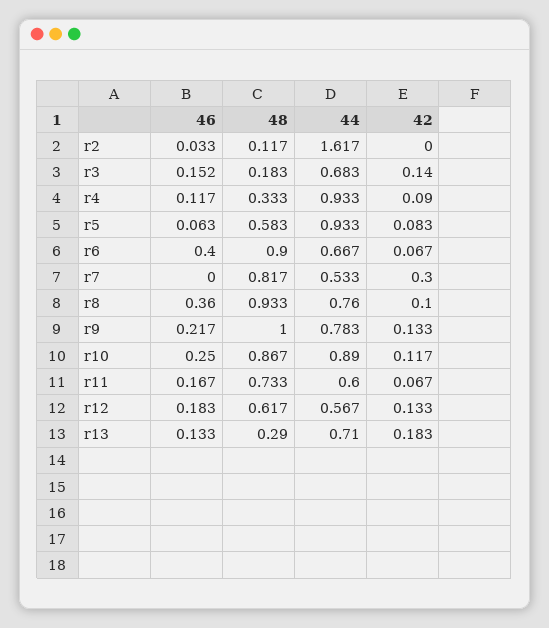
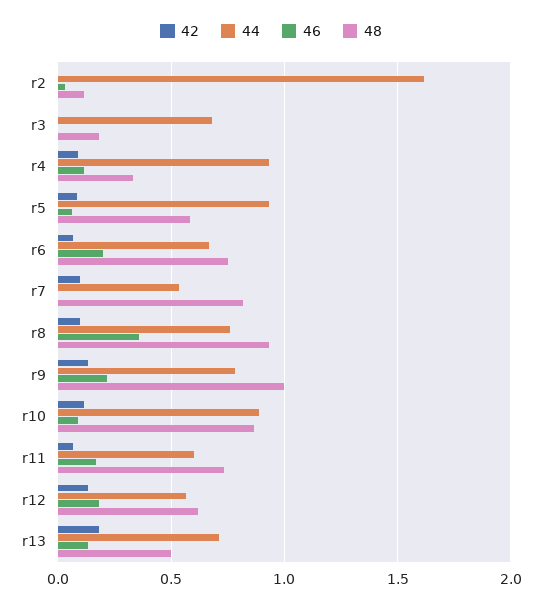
46, r3: 0.152 -> 0
42, r3: 0.14 -> 0
46, r6: 0.4 -> 0.2
48, r6: 0.9 -> 0.75
42, r7: 0.3 -> 0.1
46, r10: 0.25 -> 0.1
48, r13: 0.29 -> 0.5

